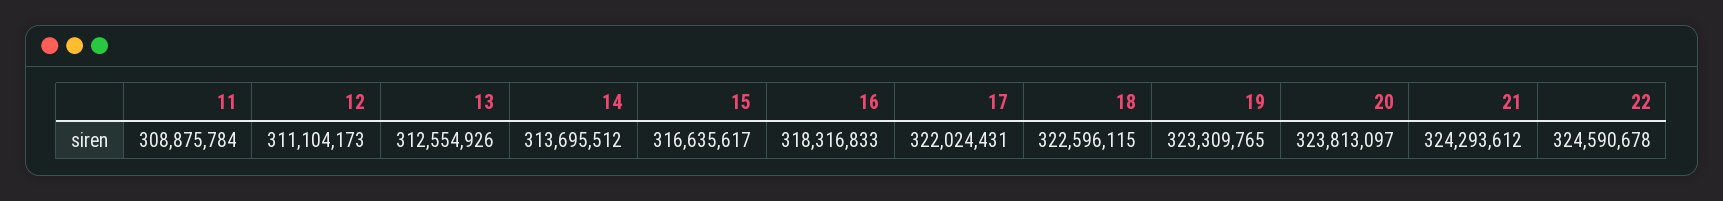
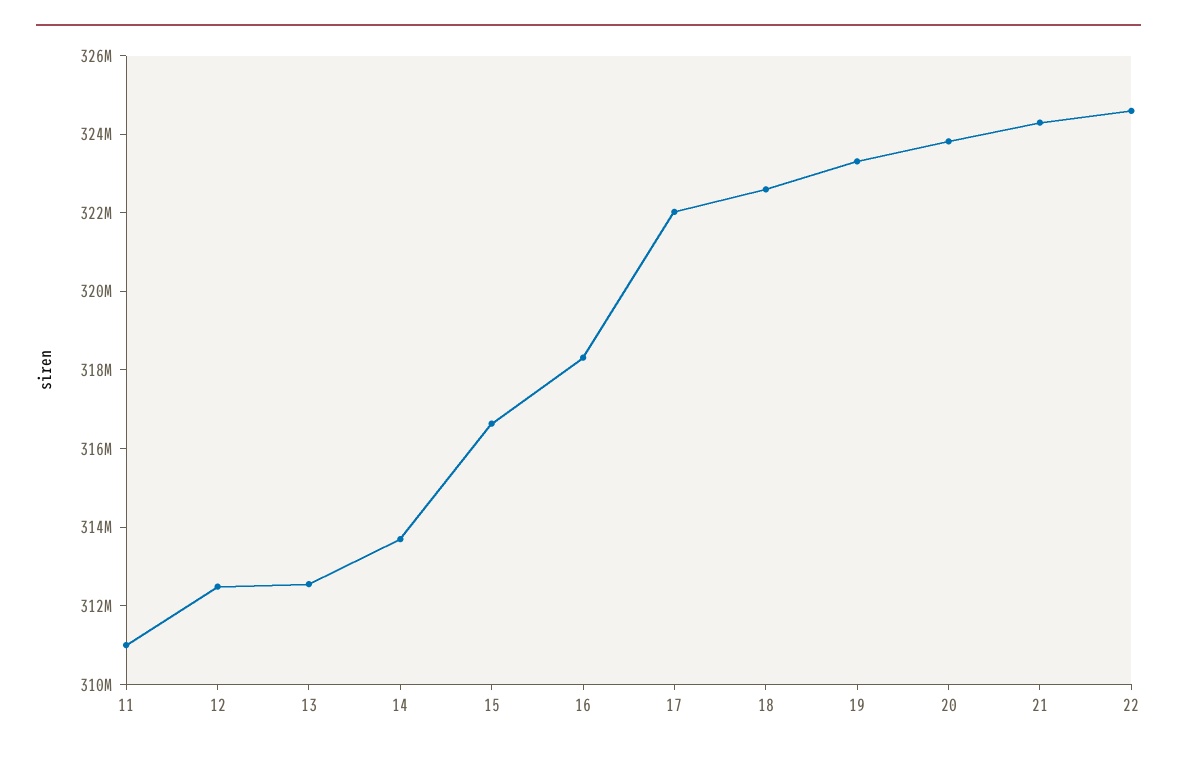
11: 308875784 -> 311000000
12: 311104173 -> 312500000

